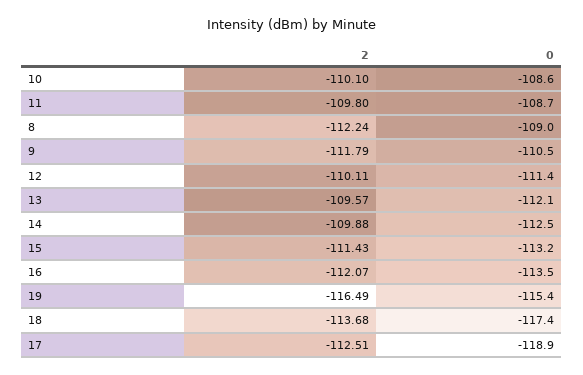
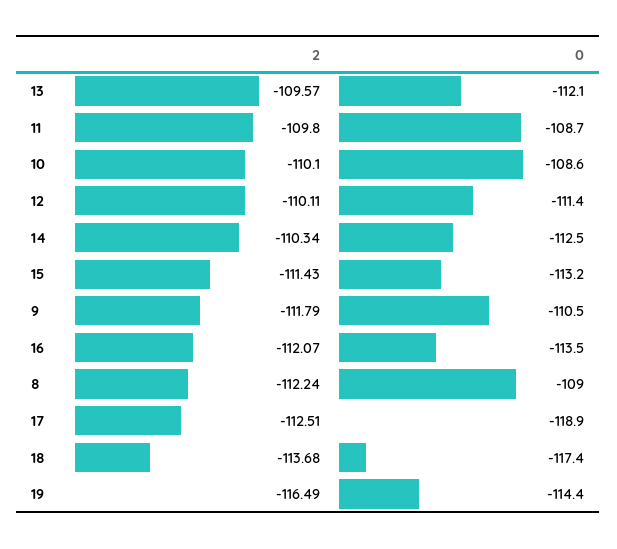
2, 14: -109.88 -> -110.34
0, 19: -115.4 -> -114.4

